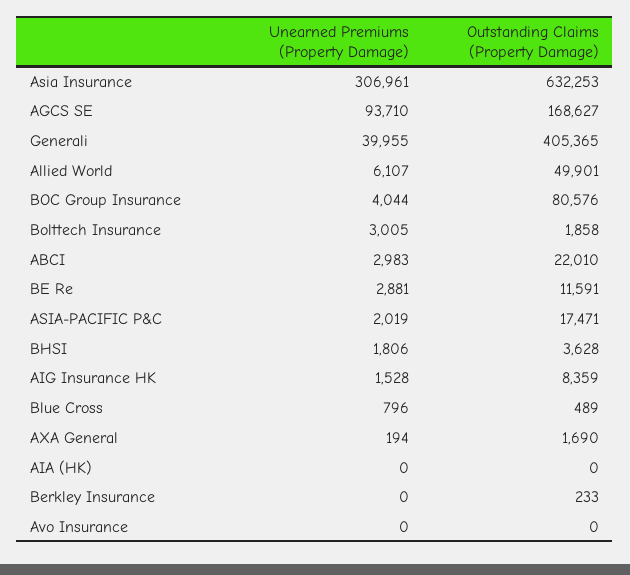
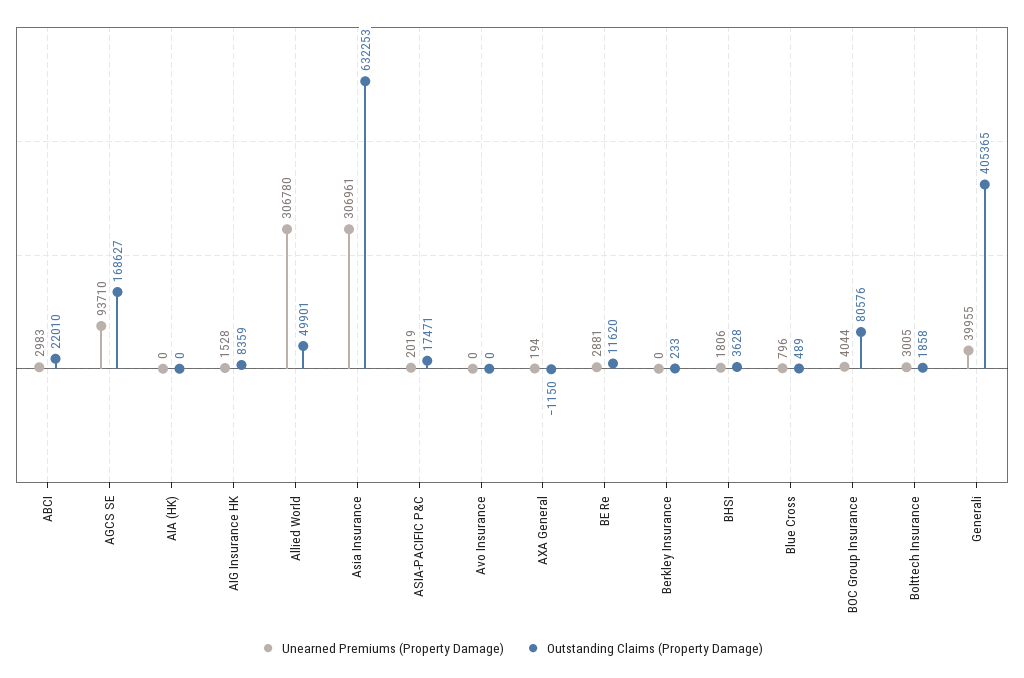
Unearned Premiums (Property Damage), Allied World: 6107 -> 306780
Outstanding Claims (Property Damage), BE Re: 11591 -> 11620
Outstanding Claims (Property Damage), AXA General: 1690 -> -1150

